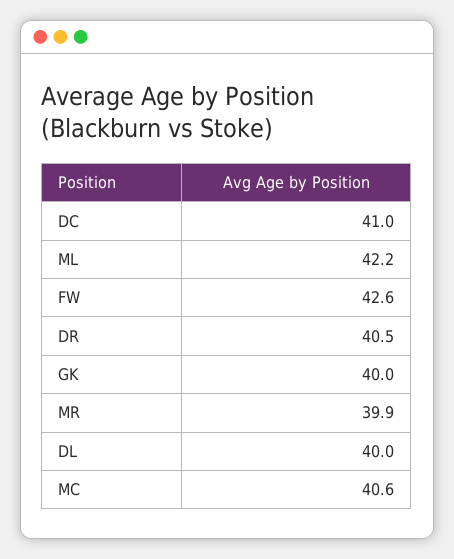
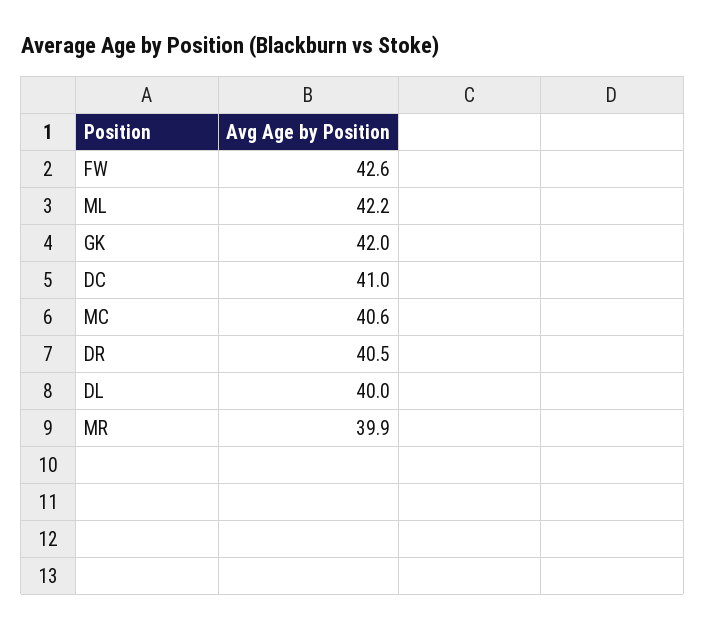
GK: 40 -> 42

